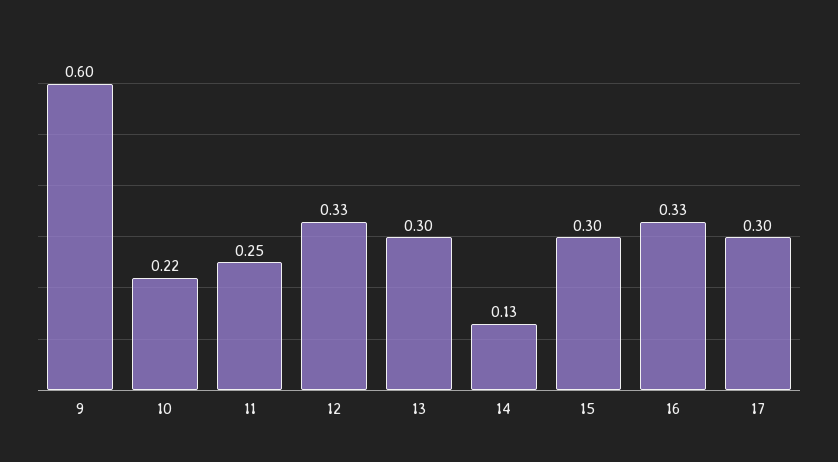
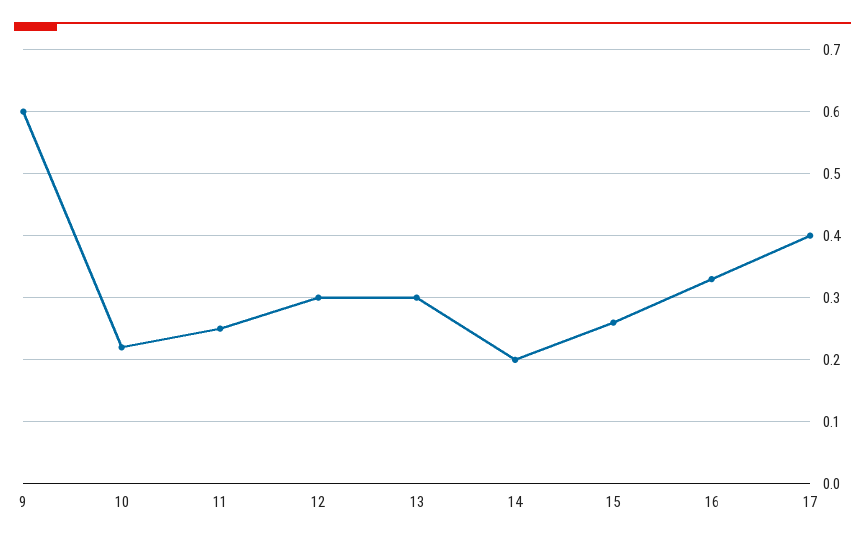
12: 0.33 -> 0.3
14: 0.13 -> 0.2
15: 0.3 -> 0.26
17: 0.3 -> 0.4

